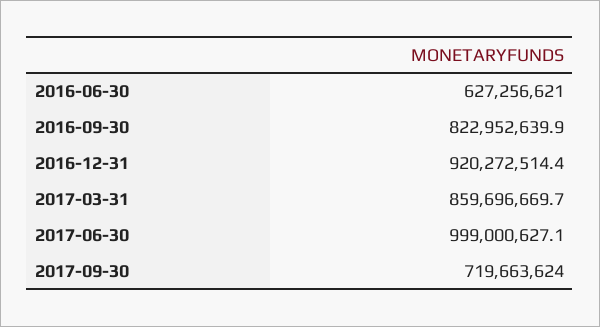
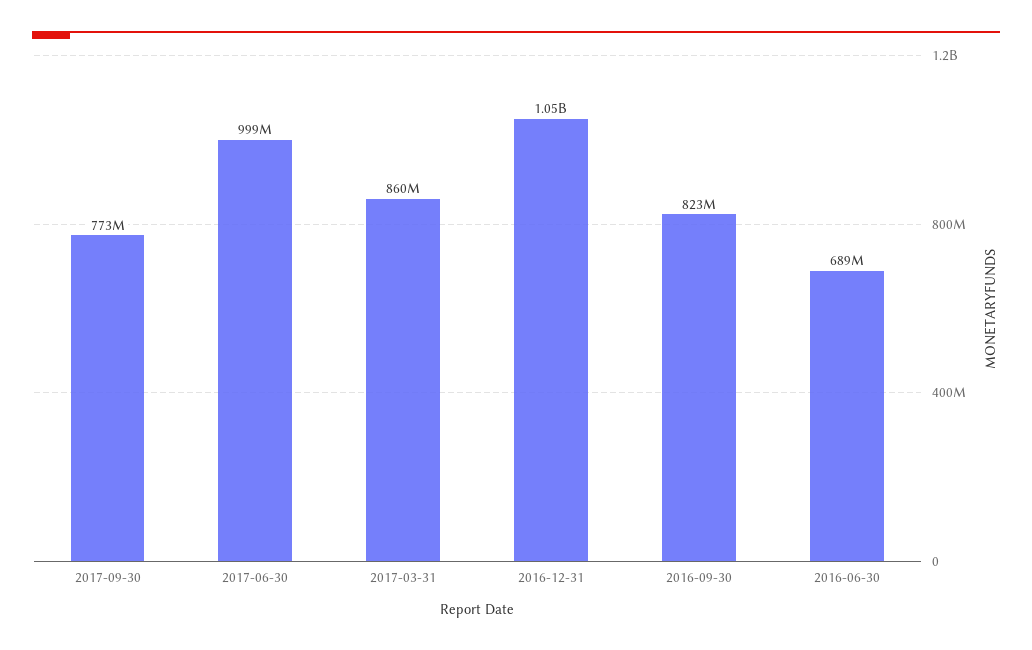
2016-06-30: 627256621 -> 689000000
2016-12-31: 920272514.4 -> 1050000000
2017-09-30: 719663624 -> 773000000

